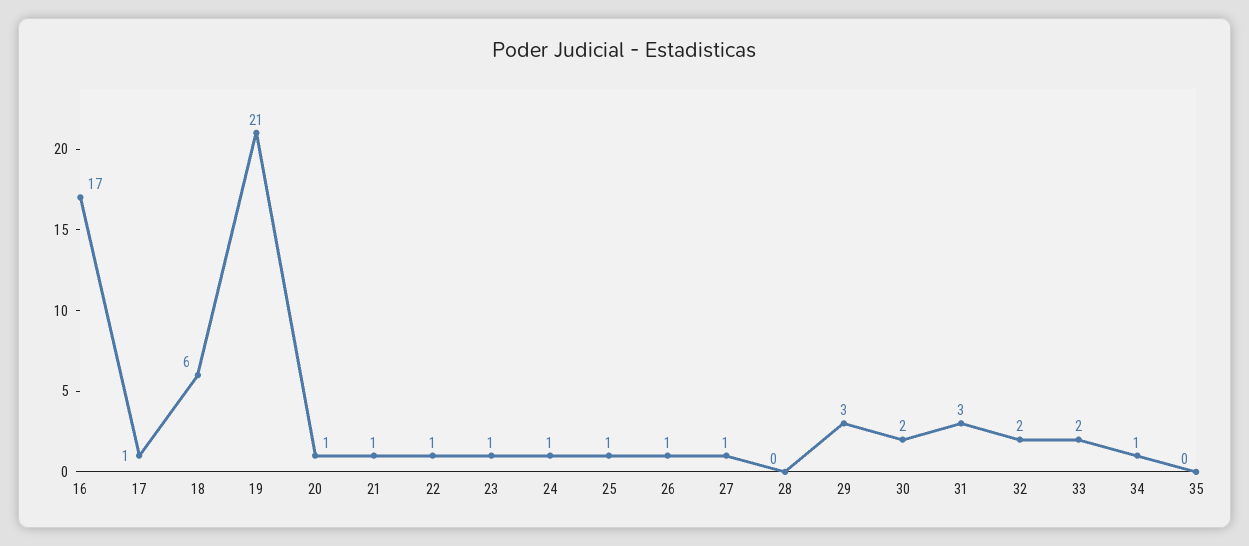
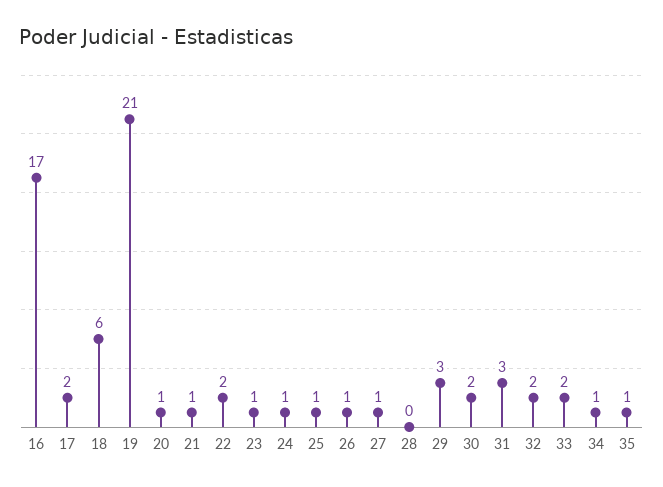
17: 1 -> 2
22: 1 -> 2
35: 0 -> 1

